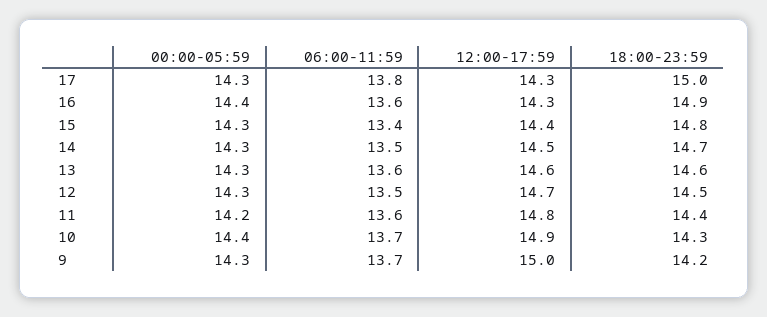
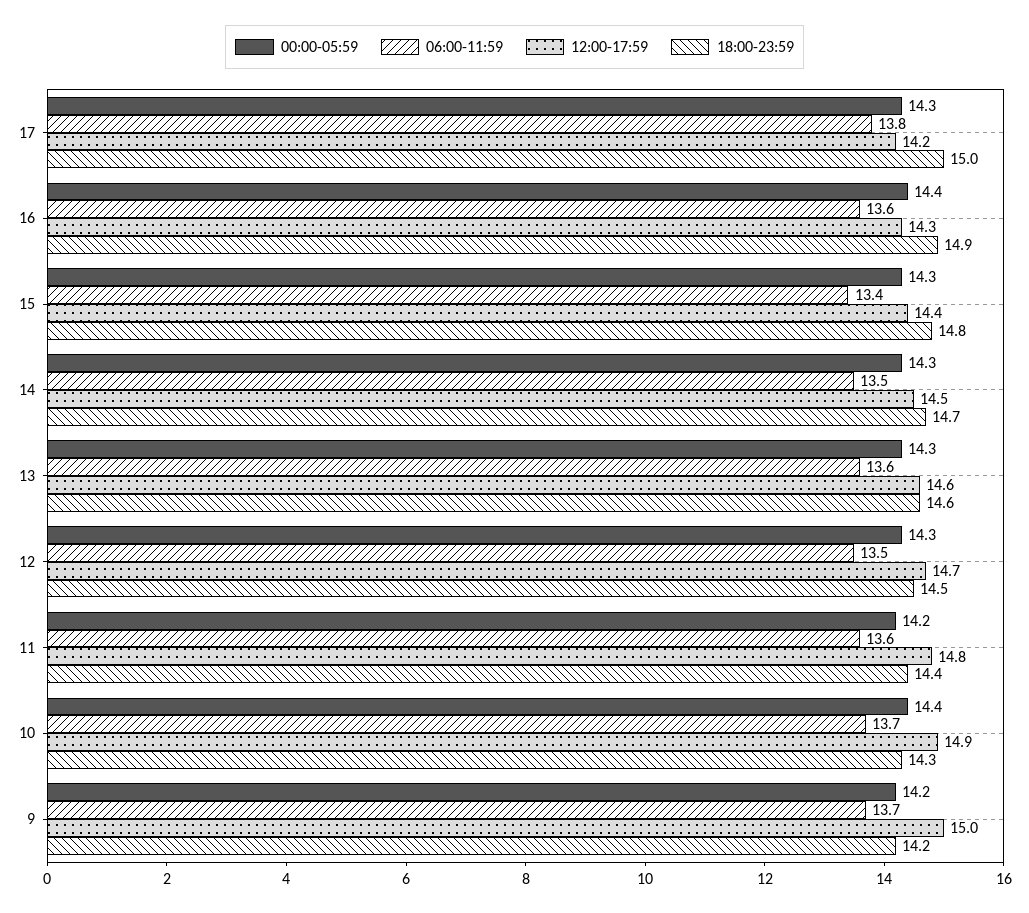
12:00-17:59, 17: 14.3 -> 14.2
00:00-05:59, 9: 14.3 -> 14.2

